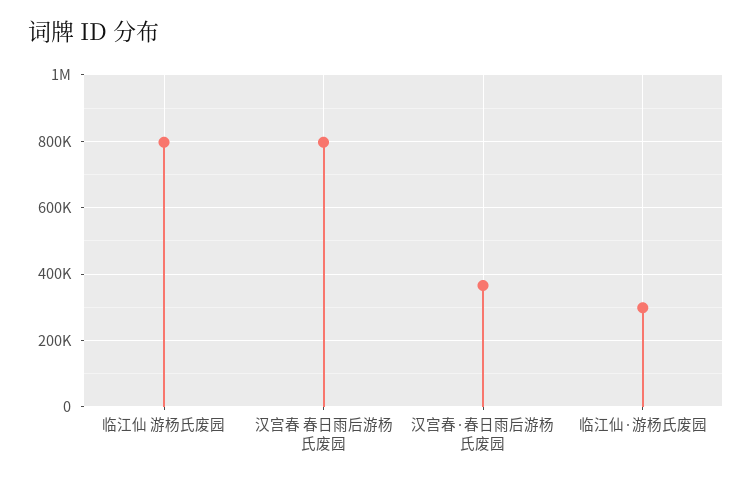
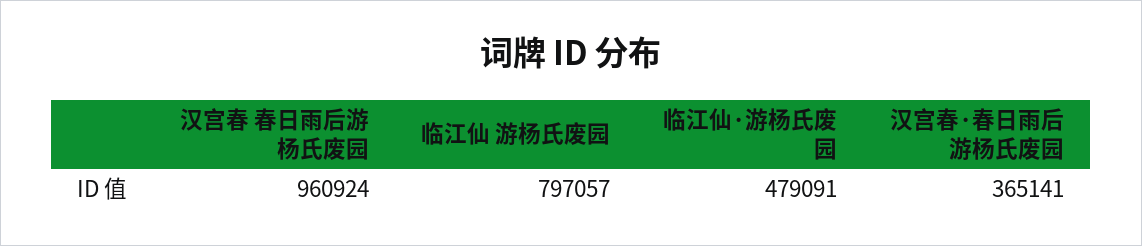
汉宫春 春日雨后游杨氏废园: 800000 -> 960924
临江仙·游杨氏废园: 300000 -> 479091

